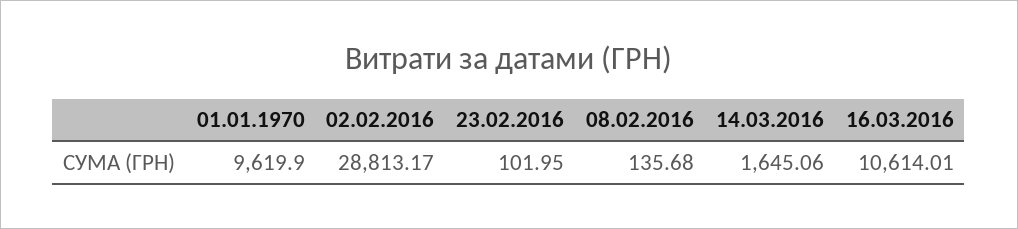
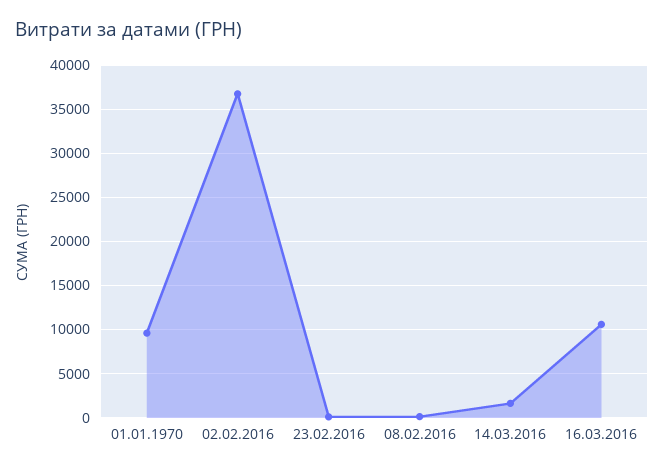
02.02.2016: 28813.17 -> 37000

